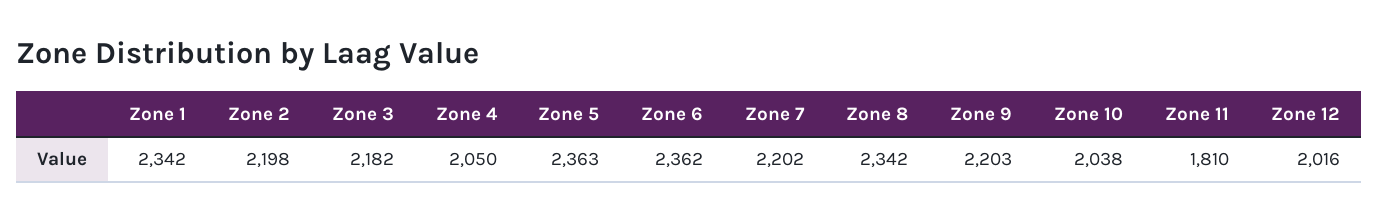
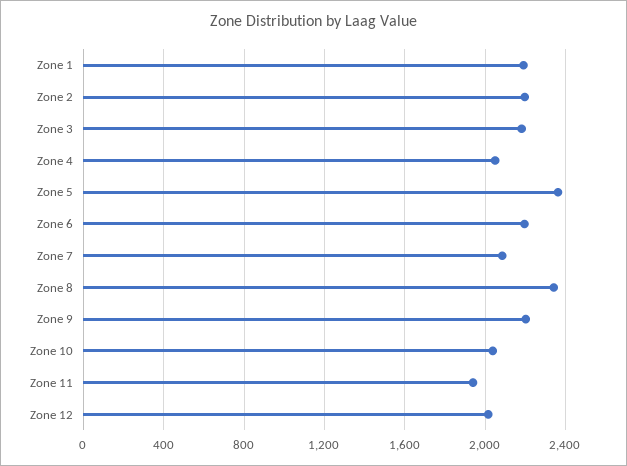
Zone 1: 2342 -> 2200
Zone 6: 2362 -> 2200
Zone 7: 2202 -> 2100
Zone 11: 1810 -> 1950

